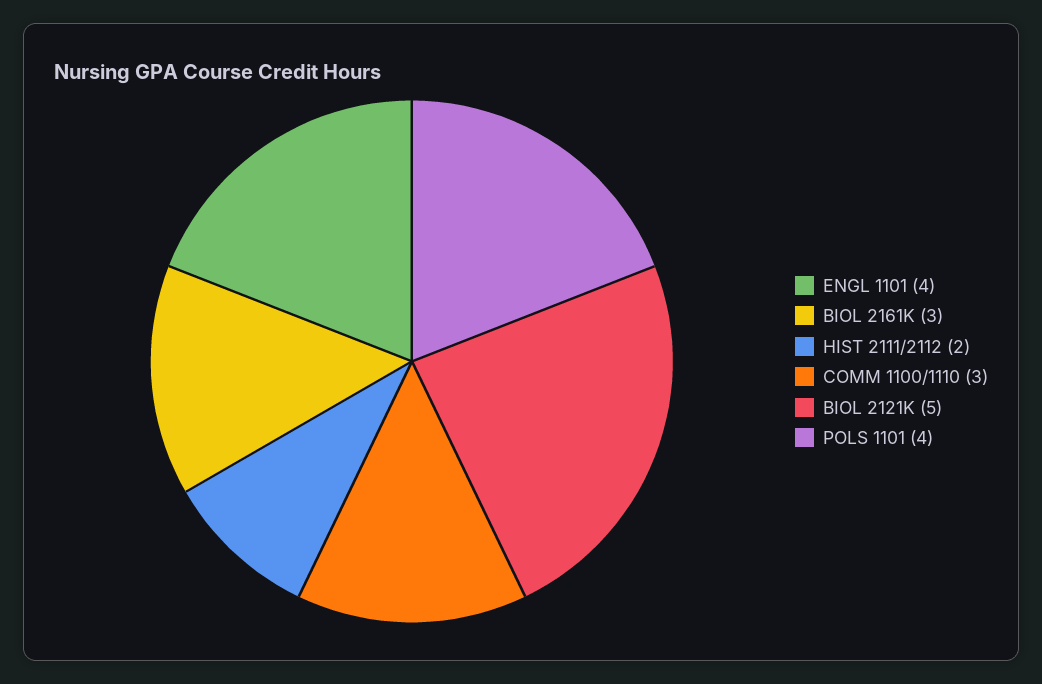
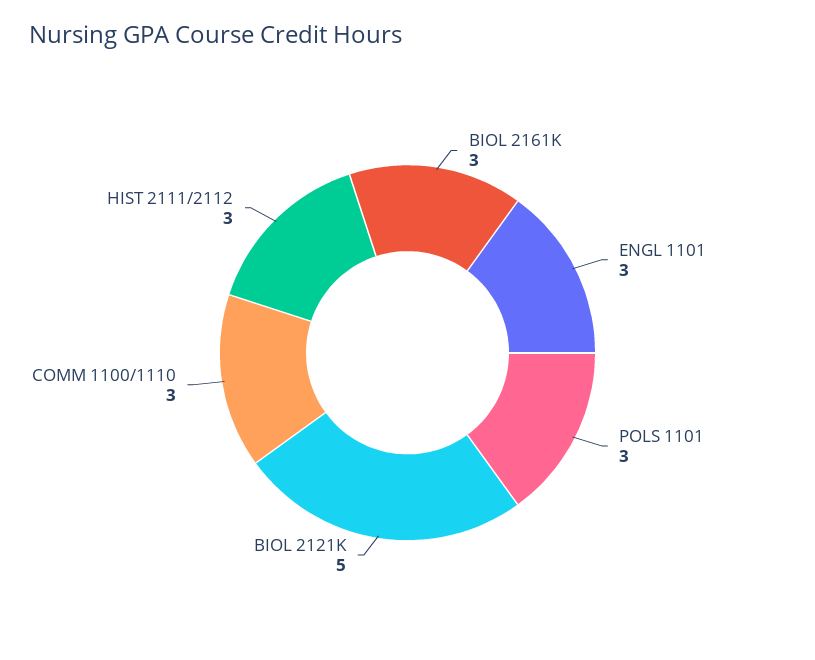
ENGL 1101: 4 -> 3
HIST 2111/2112: 2 -> 3
POLS 1101: 4 -> 3

